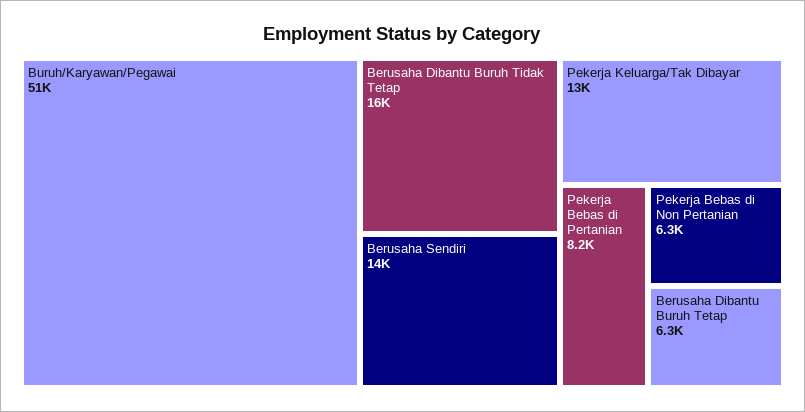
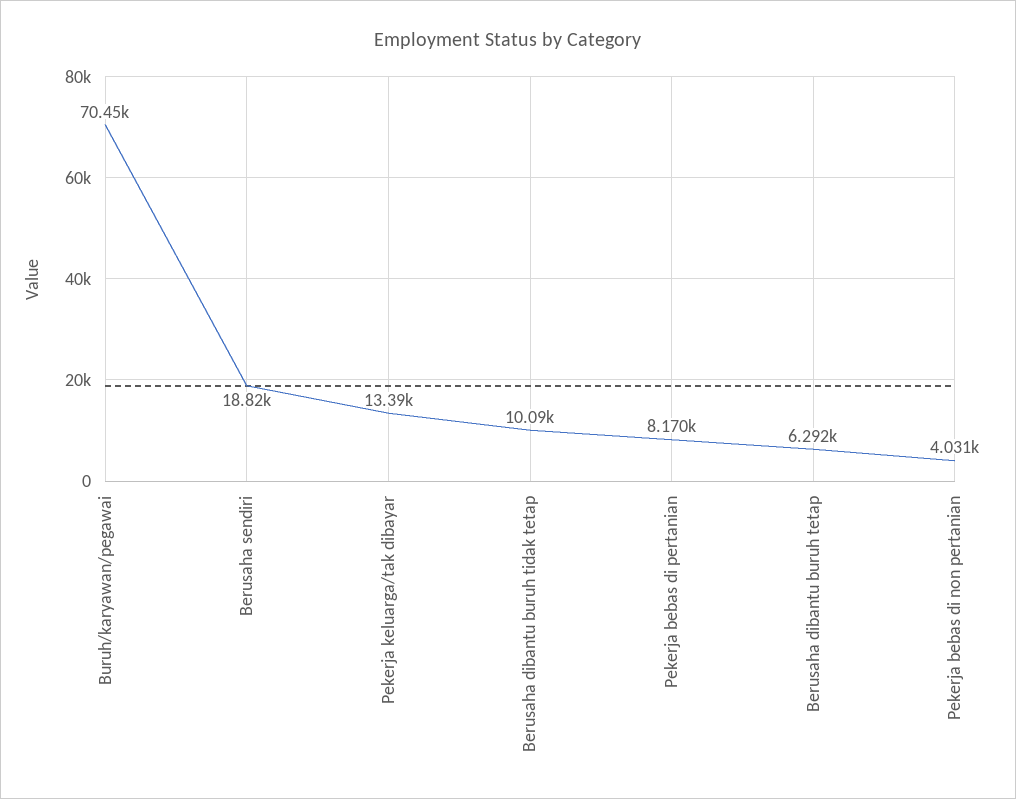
Buruh/Karyawan/Pegawai: 51000 -> 70450
Berusaha Dibantu Buruh Tidak Tetap: 16000 -> 10090
Berusaha Sendiri: 14000 -> 18820
Pekerja Bebas di Non Pertanian: 6300 -> 4031

